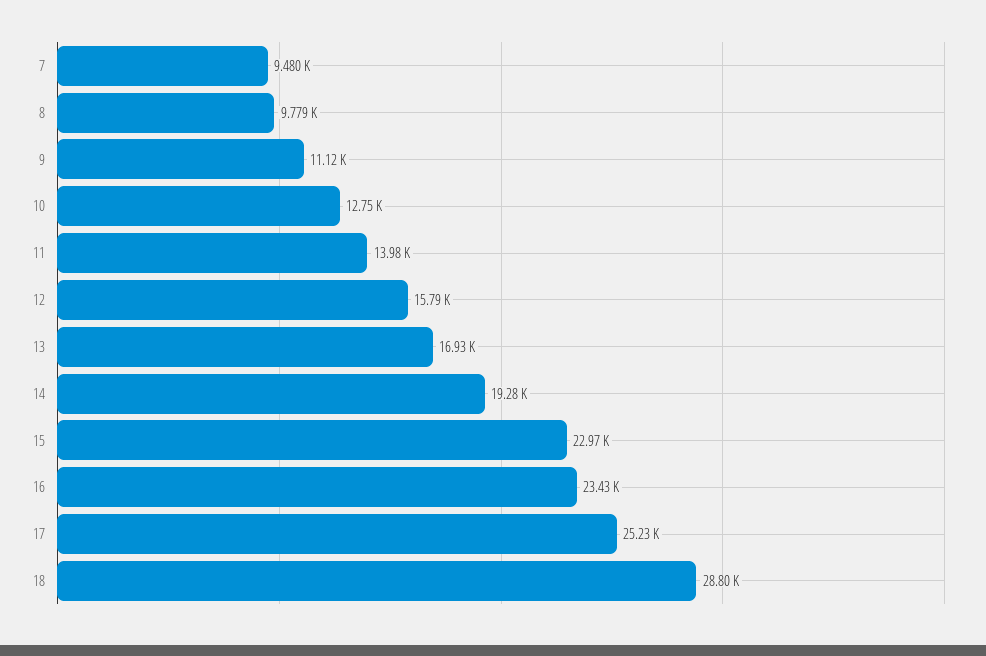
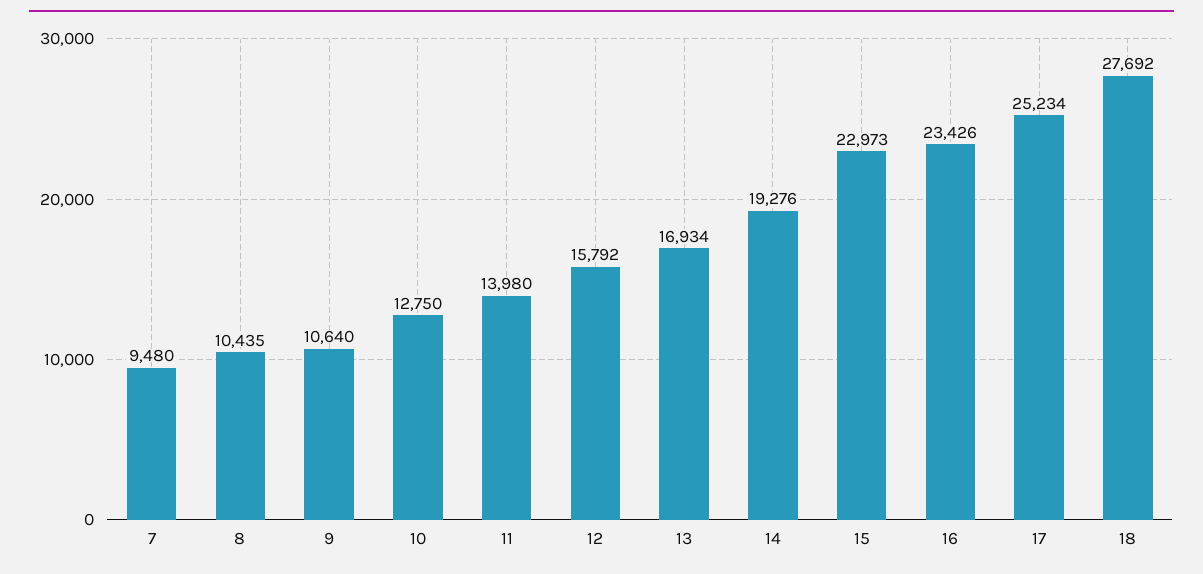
8: 9779 -> 10435
9: 11120 -> 10640
18: 28800 -> 27692

